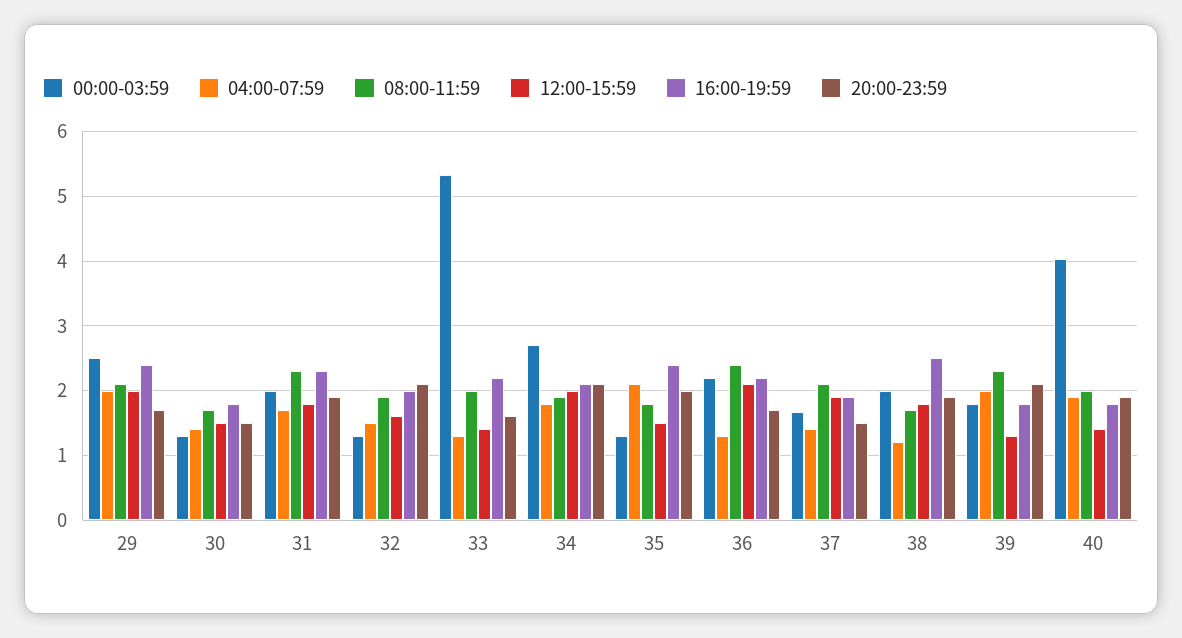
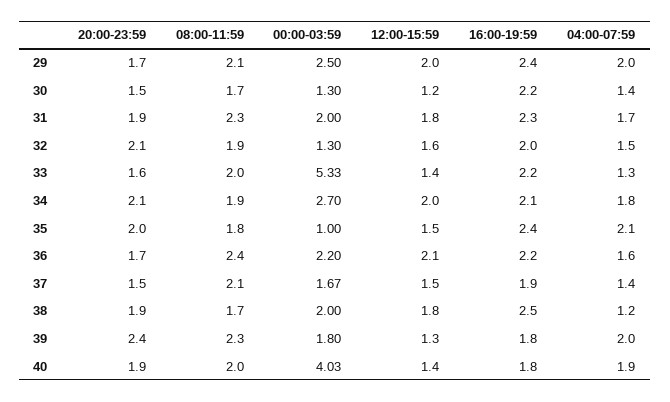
12:00-15:59, 30: 1.5 -> 1.2
16:00-19:59, 30: 1.8 -> 2.2
00:00-03:59, 35: 1.3 -> 1
04:00-07:59, 36: 1.3 -> 1.6
12:00-15:59, 37: 1.9 -> 1.5
20:00-23:59, 39: 2.1 -> 2.4

